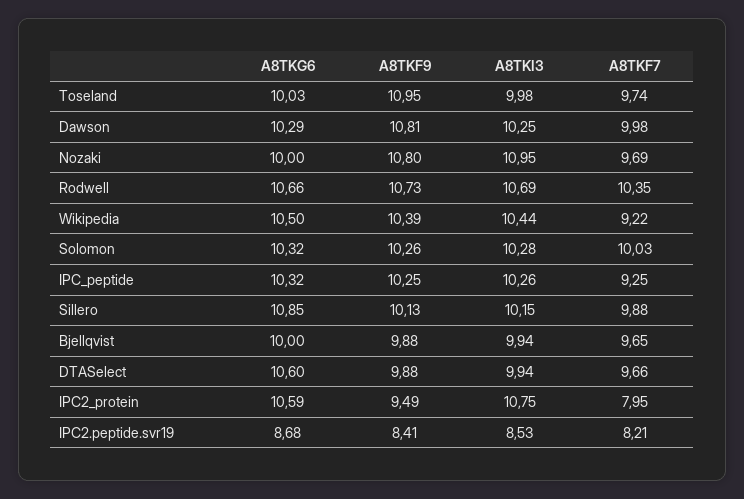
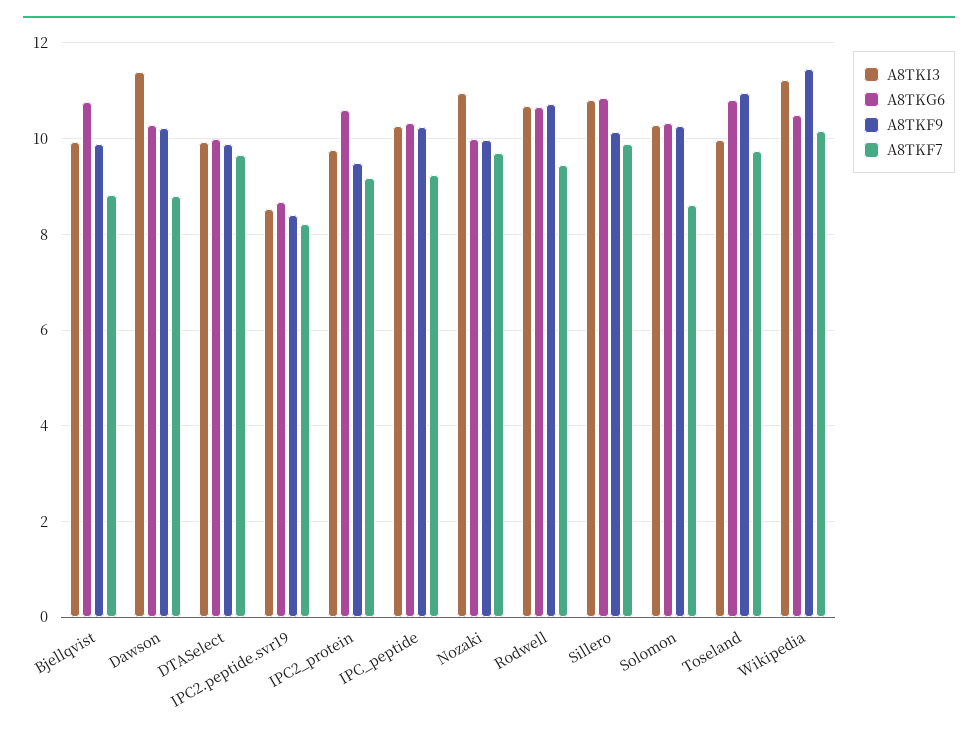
A8TKG6, Toseland: 10.03 -> 10.8
A8TKF9, Dawson: 10.81 -> 10.2
A8TKI3, Dawson: 10.25 -> 11.4
A8TKF7, Dawson: 9.98 -> 8.8
A8TKF9, Nozaki: 10.8 -> 10
A8TKF7, Rodwell: 10.35 -> 9.4
A8TKF9, Wikipedia: 10.39 -> 11.4
A8TKI3, Wikipedia: 10.44 -> 11.2
A8TKF7, Wikipedia: 9.22 -> 10.2
A8TKF7, Solomon: 10.03 -> 8.6
A8TKI3, Sillero: 10.15 -> 10.8
A8TKG6, Bjellqvist: 10 -> 10.8
A8TKF7, Bjellqvist: 9.65 -> 8.8
A8TKG6, DTASelect: 10.6 -> 10
A8TKI3, IPC2_protein: 10.75 -> 9.8
A8TKF7, IPC2_protein: 7.95 -> 9.2

